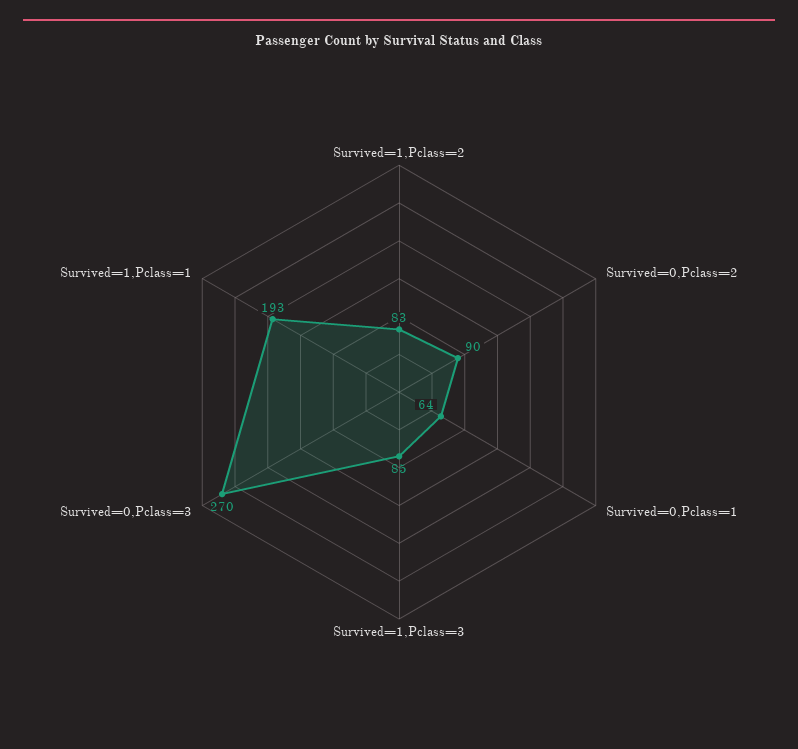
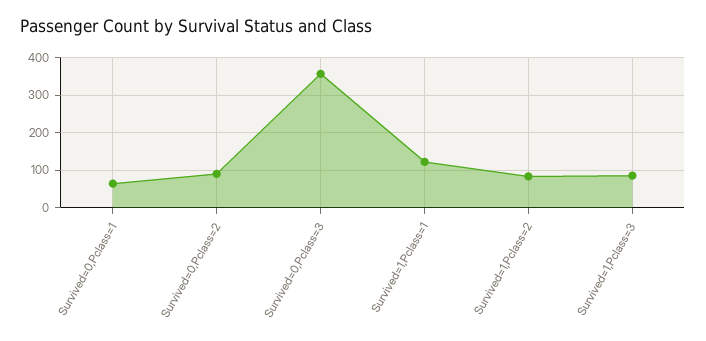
Survived=0,Pclass=3: 270 -> 360
Survived=1,Pclass=1: 193 -> 120

